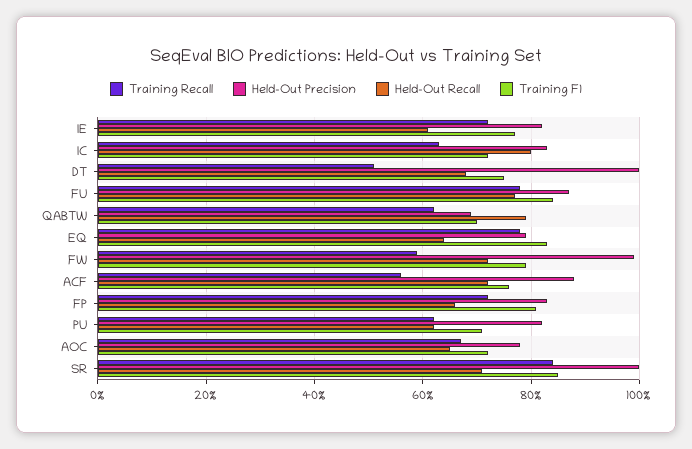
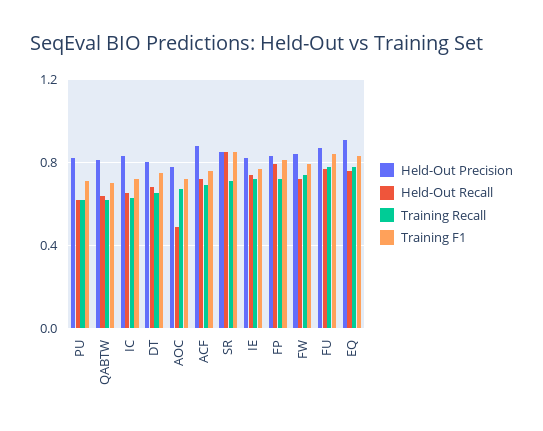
Held-Out Recall, IE: 0.6 -> 0.75
Held-Out Recall, IC: 0.8 -> 0.65
Training Recall, DT: 0.5 -> 0.65
Held-Out Precision, DT: 1 -> 0.8
Held-Out Precision, QABTW: 0.7 -> 0.8
Held-Out Recall, QABTW: 0.8 -> 0.65
Held-Out Precision, EQ: 0.8 -> 0.9
Held-Out Recall, EQ: 0.65 -> 0.75
Training Recall, FW: 0.6 -> 0.75
Held-Out Precision, FW: 1 -> 0.85
Training Recall, ACF: 0.55 -> 0.7
Held-Out Recall, FP: 0.65 -> 0.8
Held-Out Recall, AOC: 0.65 -> 0.5
Training Recall, SR: 0.85 -> 0.7
Held-Out Precision, SR: 1 -> 0.85
Held-Out Recall, SR: 0.7 -> 0.85

